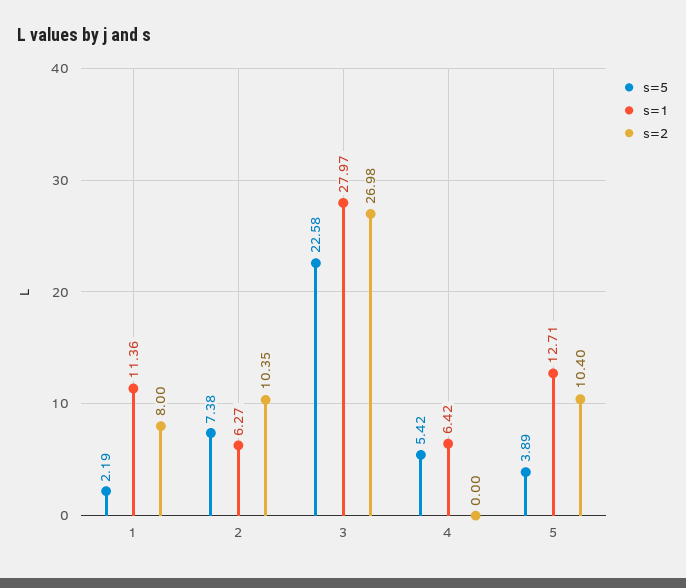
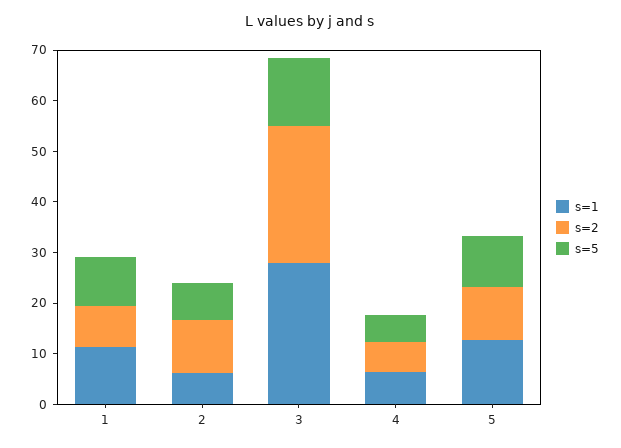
s=5, 1: 2.19 -> 10
s=5, 3: 22.58 -> 14
s=2, 4: 0 -> 6
s=5, 5: 3.89 -> 10

